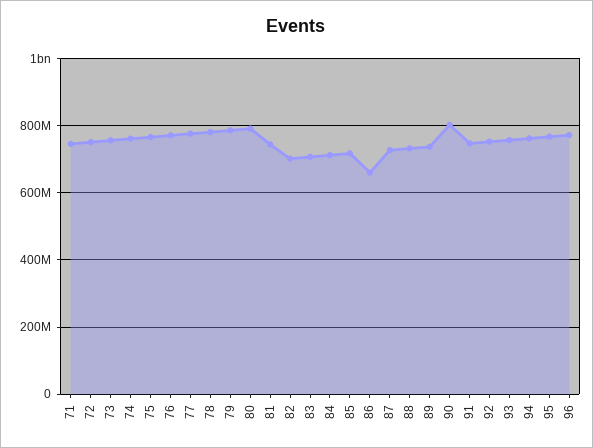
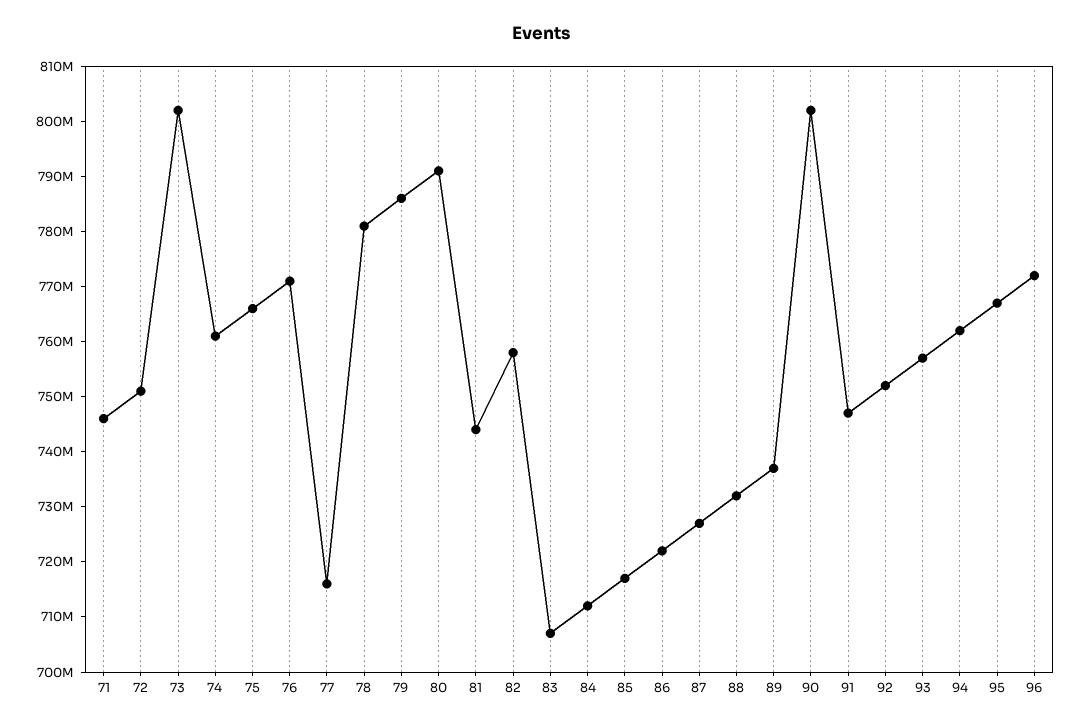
73: 760000000 -> 802000000
77: 780000000 -> 716000000
82: 700000000 -> 758000000
86: 660000000 -> 722000000

